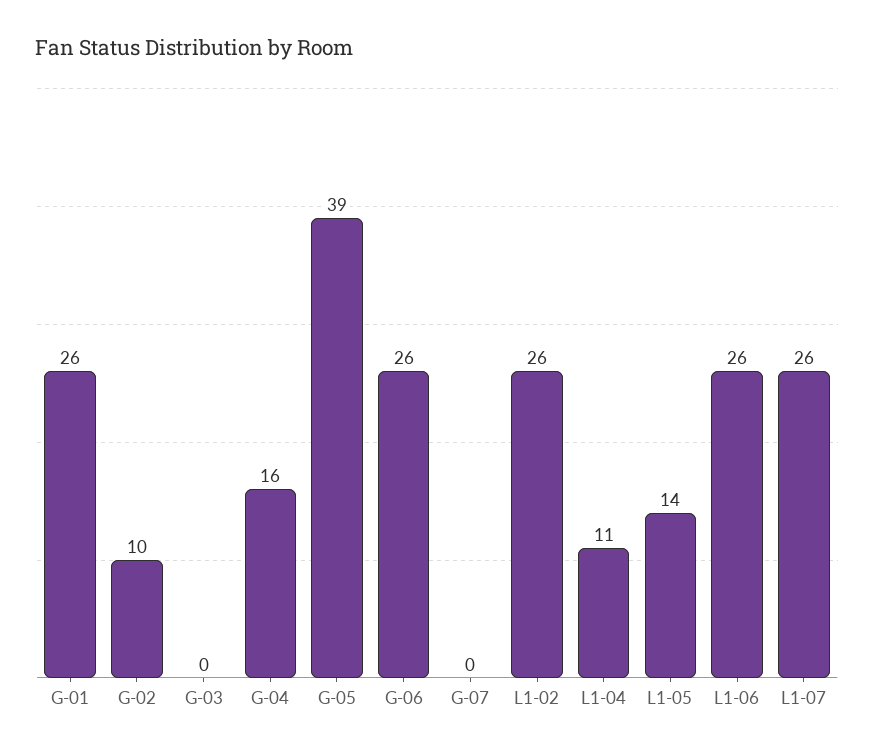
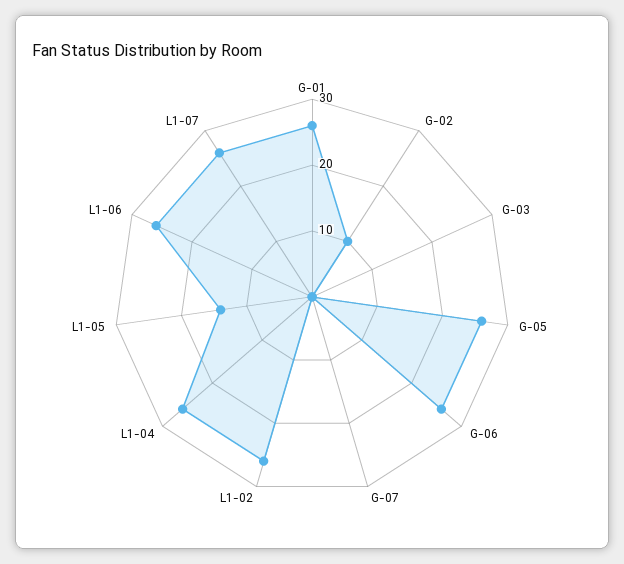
G-04: 16 -> none
G-05: 39 -> 25
L1-04: 11 -> 25

